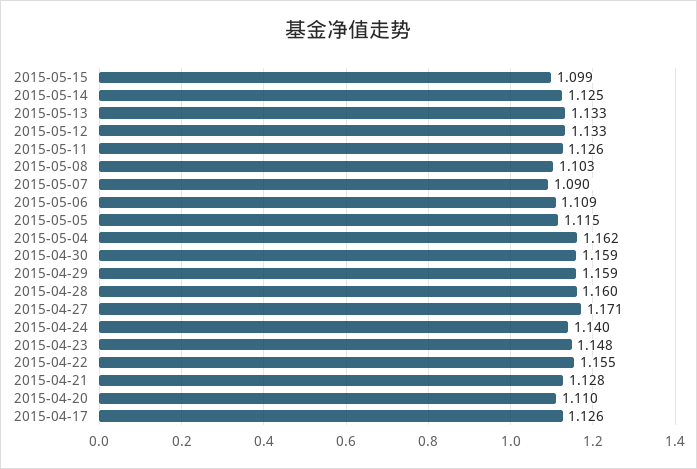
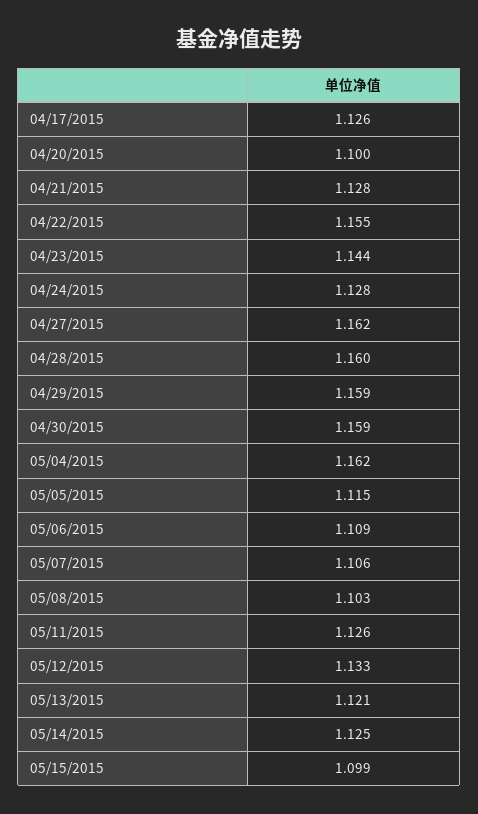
2015-05-13: 1.133 -> 1.121
2015-05-07: 1.09 -> 1.106
2015-04-27: 1.171 -> 1.162
2015-04-24: 1.14 -> 1.128
2015-04-23: 1.148 -> 1.144
2015-04-20: 1.11 -> 1.1

